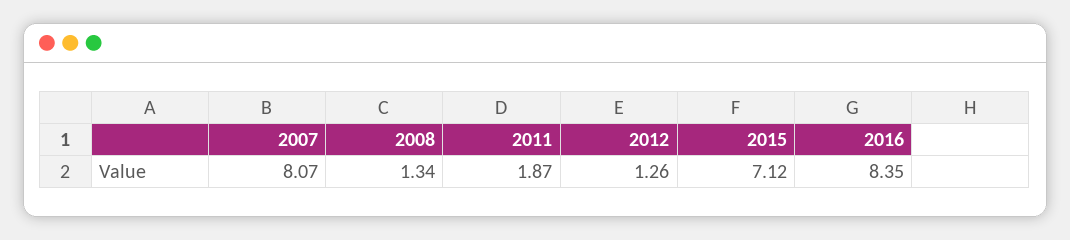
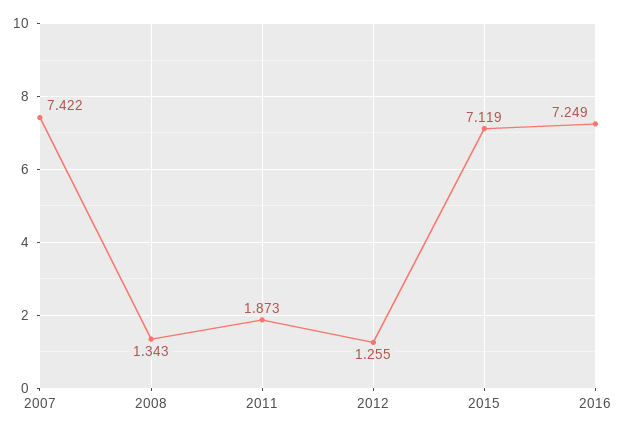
2007: 8.07 -> 7.422
2016: 8.35 -> 7.249

